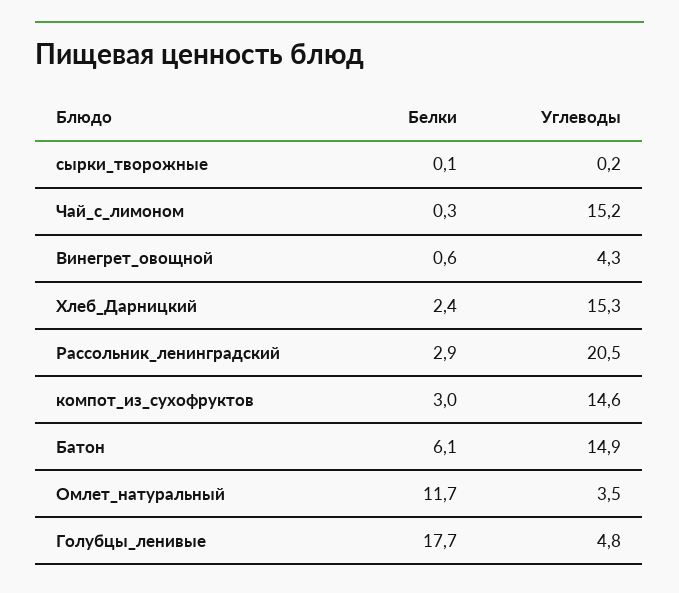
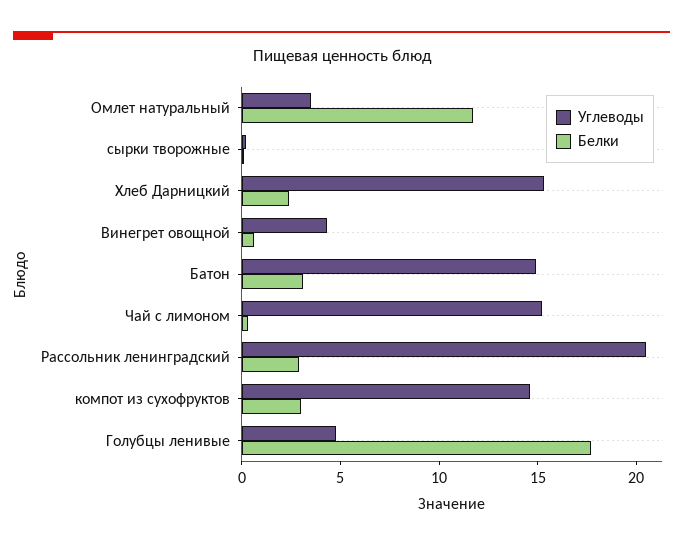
Белки, Батон: 6.1 -> 3

